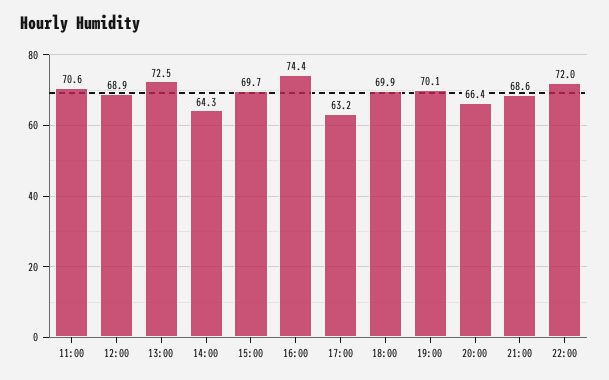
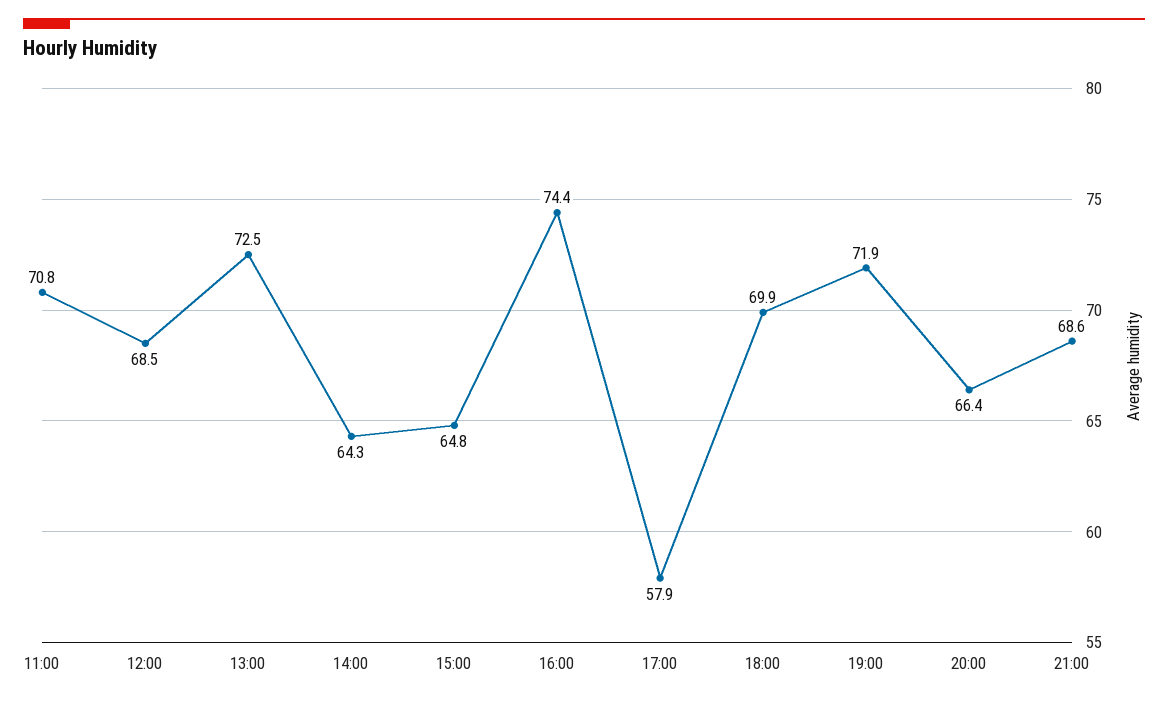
11:00: 70.6 -> 70.8
12:00: 68.9 -> 68.5
15:00: 69.7 -> 64.8
17:00: 63.2 -> 57.9
19:00: 70.1 -> 71.9
22:00: 72 -> none

